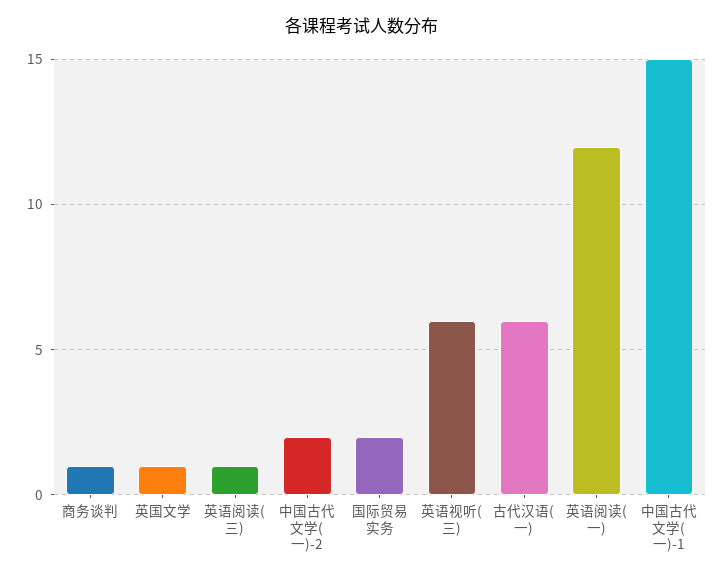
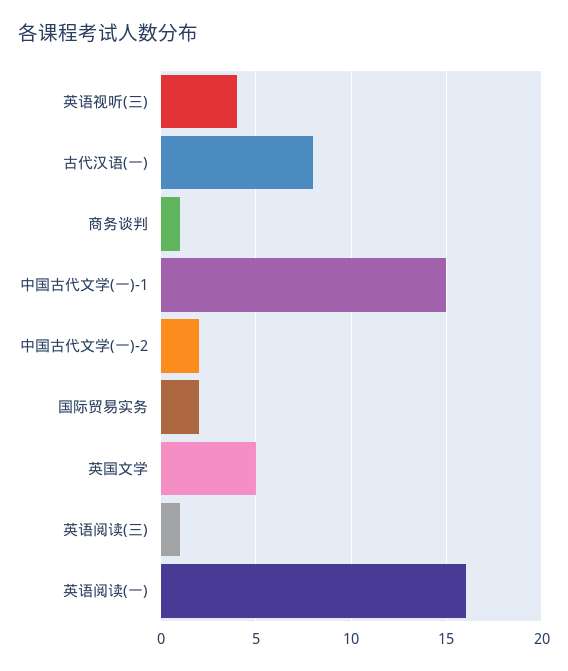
英国文学: 1 -> 5
英语视听(三): 6 -> 4
古代汉语(一): 6 -> 8
英语阅读(一): 12 -> 16

